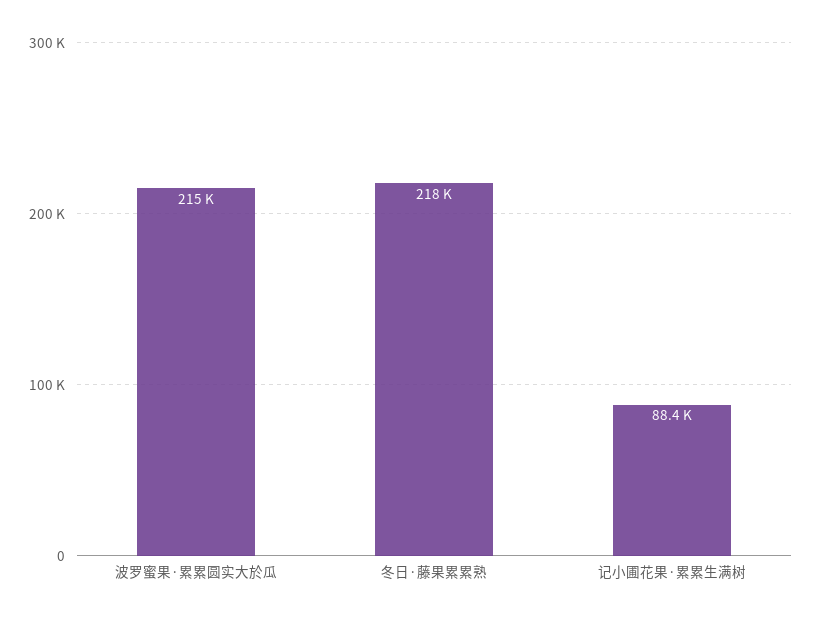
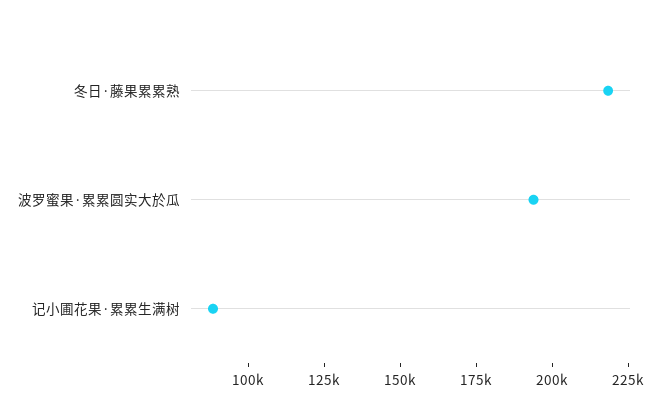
波罗蜜果·累累圆实大於瓜: 215000 -> 195000

